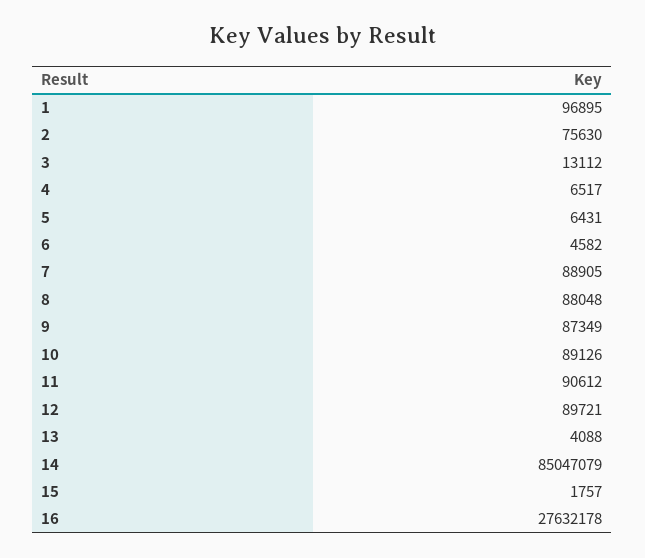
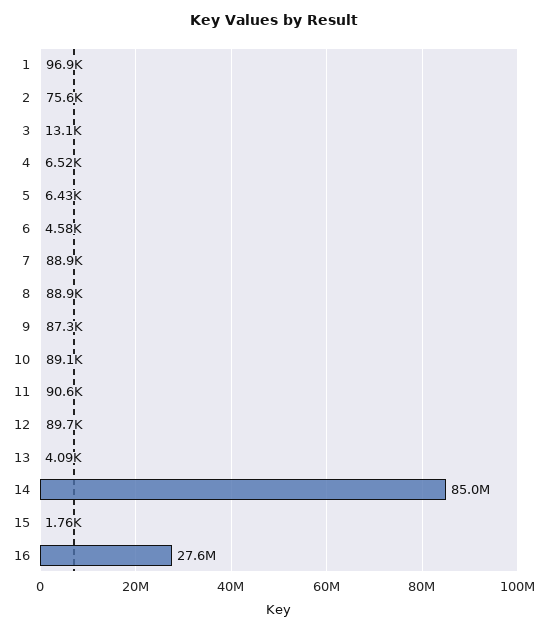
8: 88048 -> 88900

